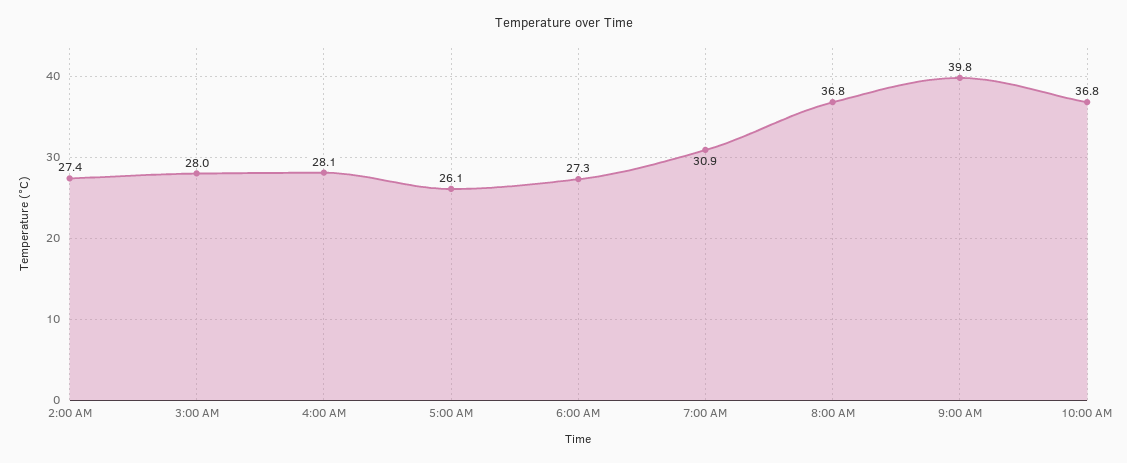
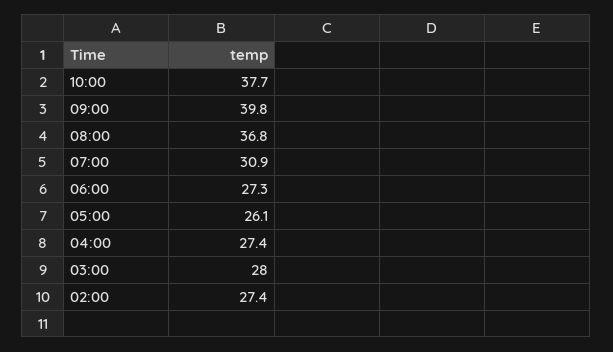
4:00 AM: 28.1 -> 27.4
10:00 AM: 36.8 -> 37.7

